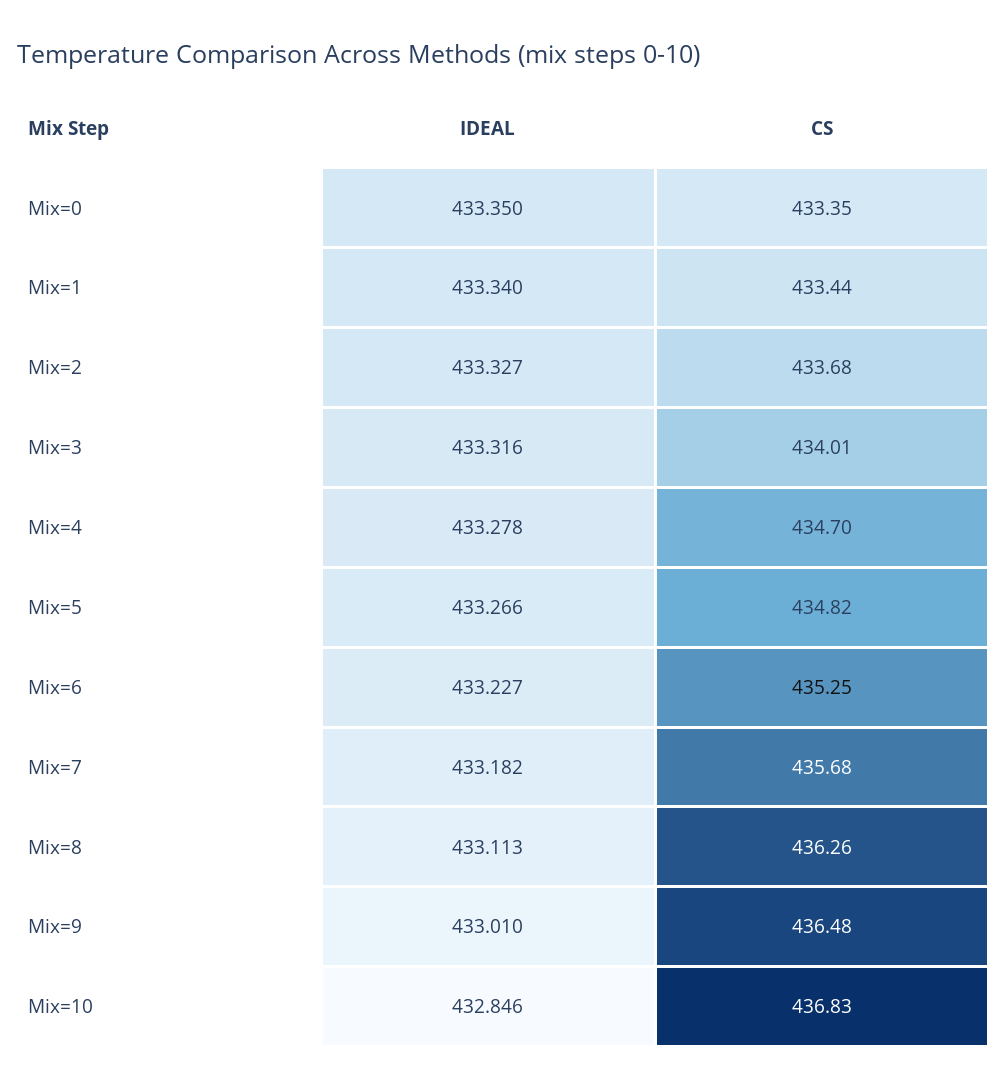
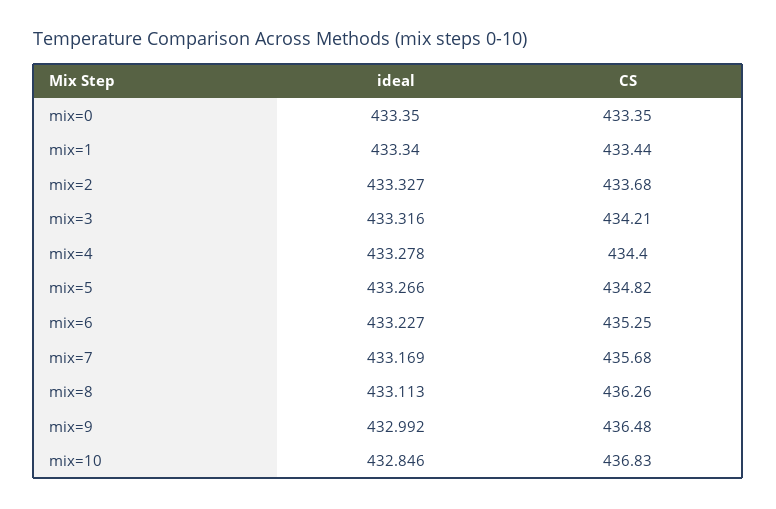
CS, Mix=3: 434.01 -> 434.21
CS, Mix=4: 434.7 -> 434.4
IDEAL, Mix=7: 433.182 -> 433.169
IDEAL, Mix=9: 433.01 -> 432.992

